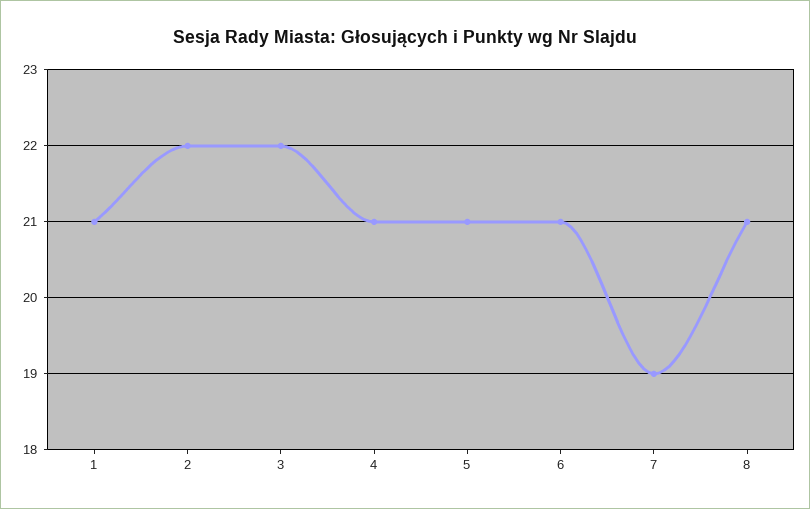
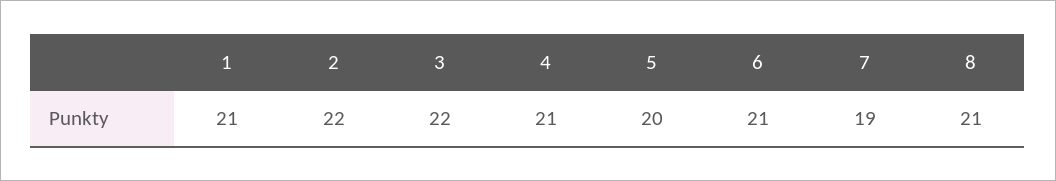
5: 21 -> 20

